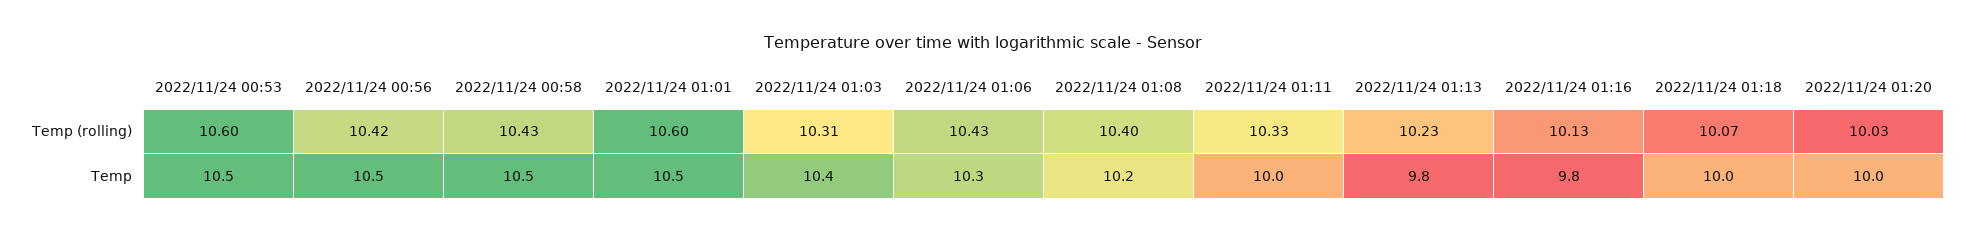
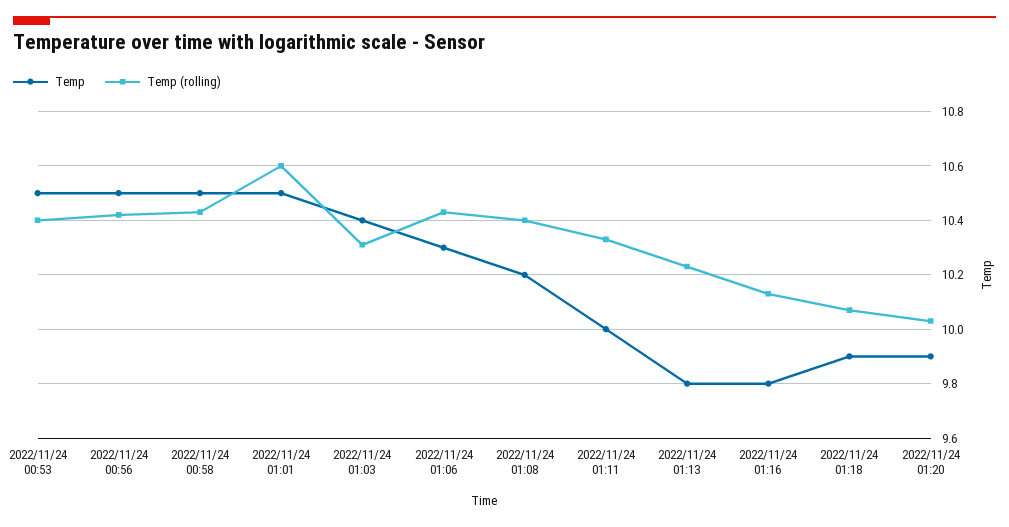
Temp (rolling), 2022/11/24 00:53: 10.6 -> 10.4
Temp, 2022/11/24 01:18: 10 -> 9.9
Temp, 2022/11/24 01:20: 10 -> 9.9

